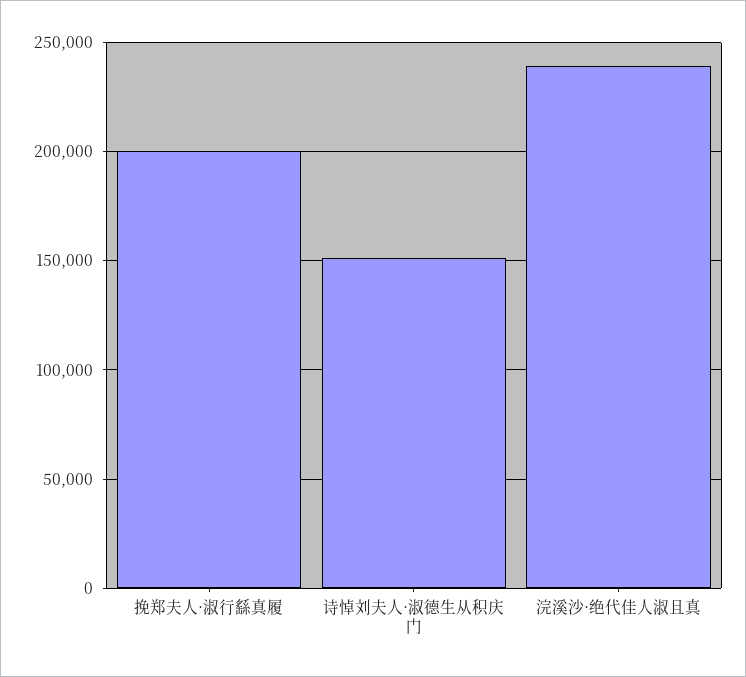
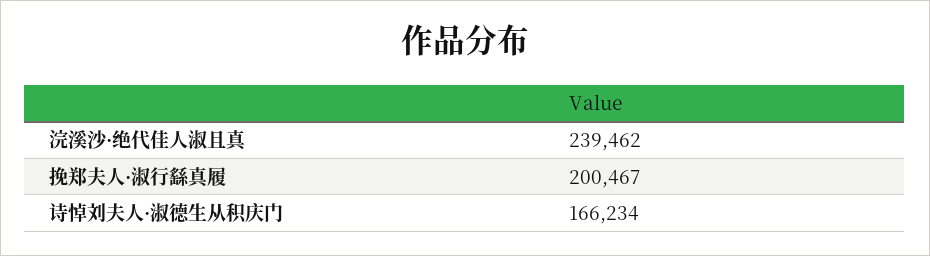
诗悼刘夫人·淑德生从积庆门: 150000 -> 166234

